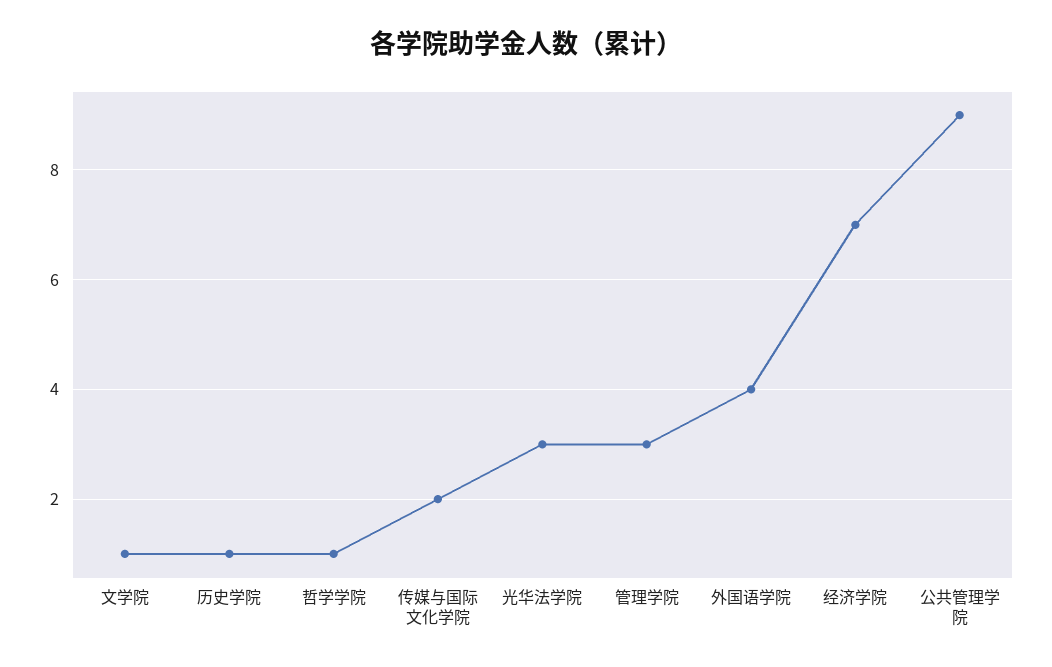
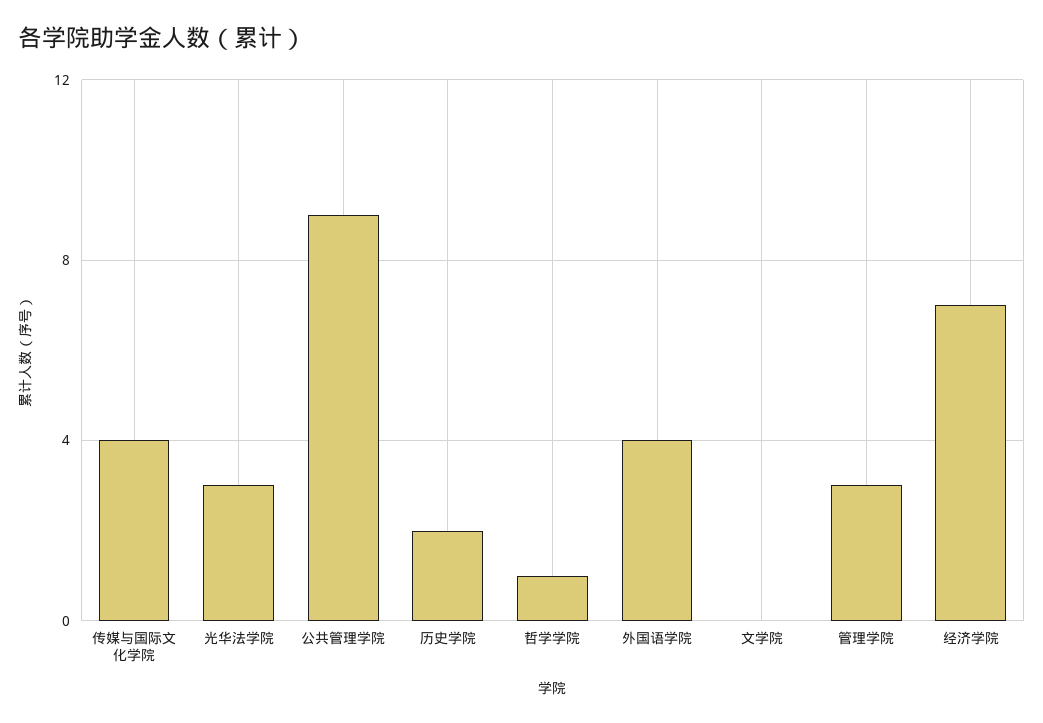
文学院: 1 -> 0
历史学院: 1 -> 2
传媒与国际文化学院: 2 -> 4

